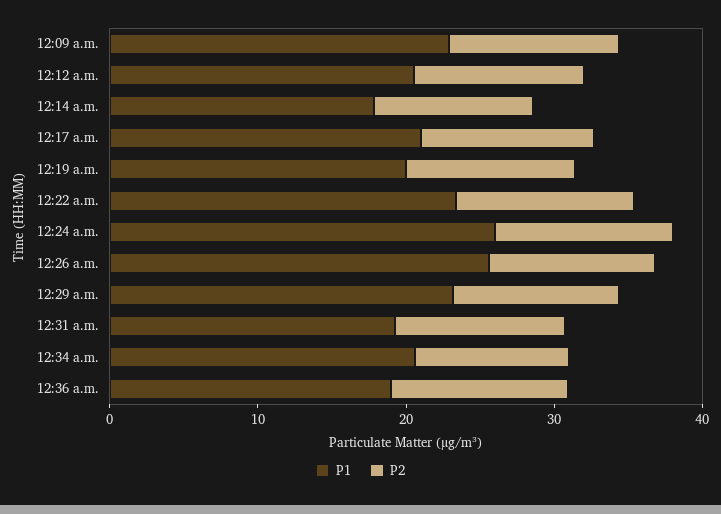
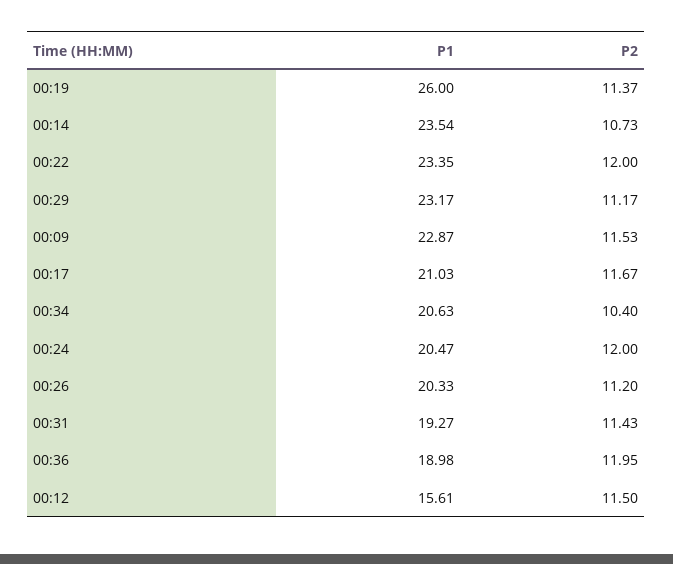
P1, 12:12 a.m.: 20 -> 15.61
P1, 12:14 a.m.: 18 -> 23.54
P1, 12:19 a.m.: 20 -> 26
P1, 12:24 a.m.: 26 -> 20.47
P1, 12:26 a.m.: 26 -> 20.33

